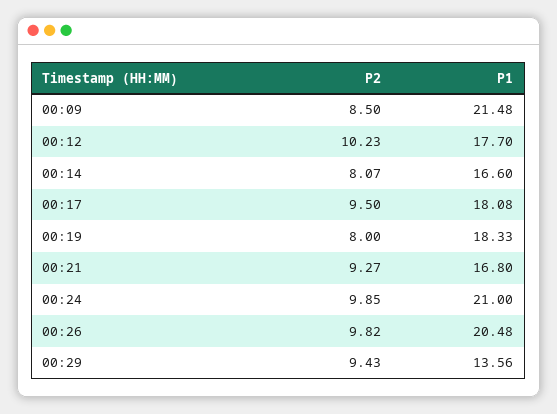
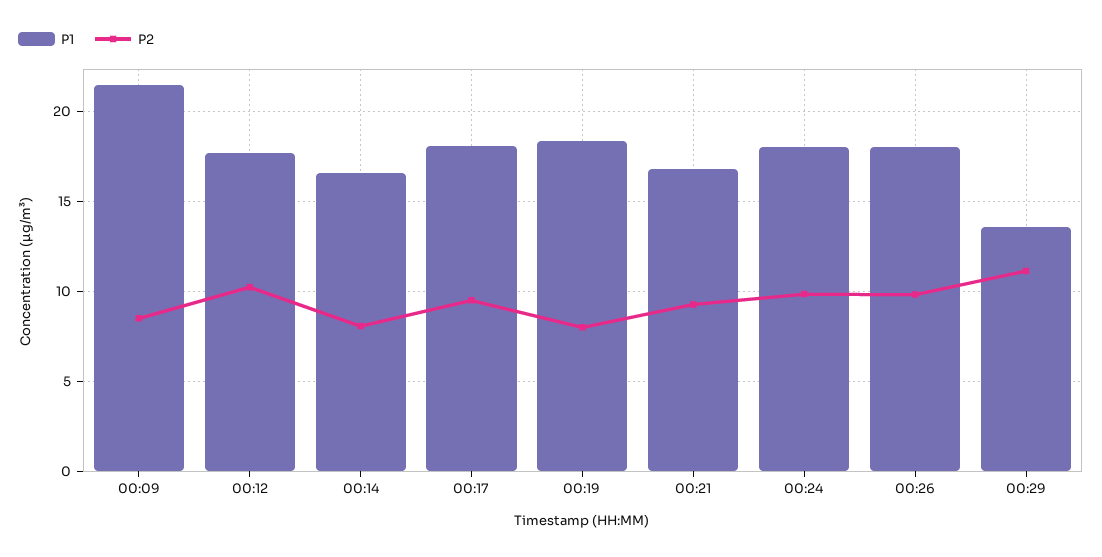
P1, 00:24: 21 -> 18
P1, 00:26: 20.48 -> 18
P2, 00:29: 9.43 -> 11

